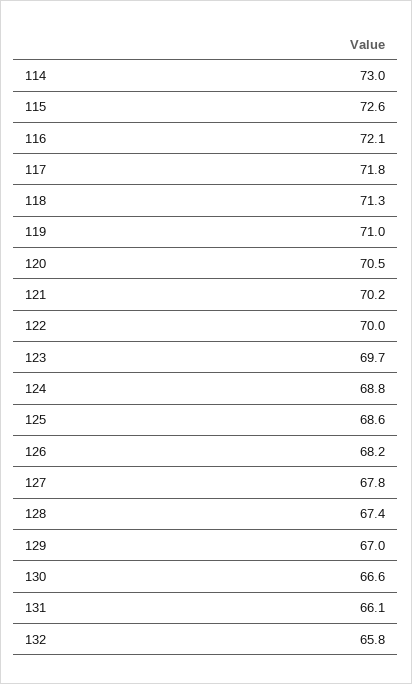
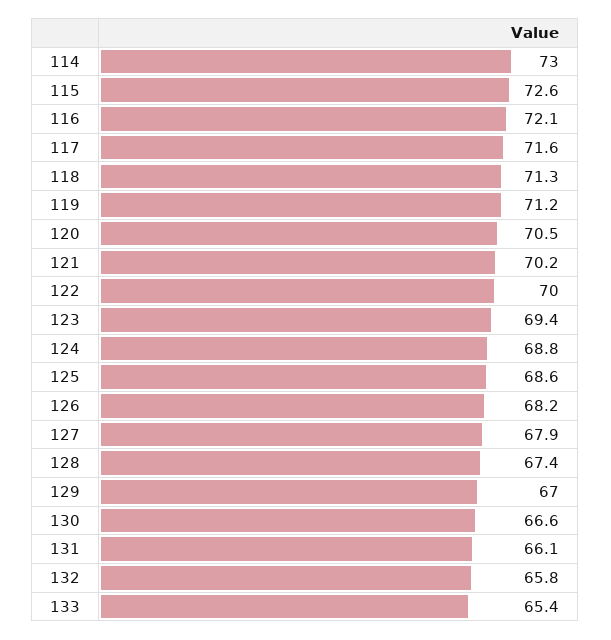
117: 71.8 -> 71.6
119: 71 -> 71.2
123: 69.7 -> 69.4
127: 67.8 -> 67.9
133: none -> 65.4

